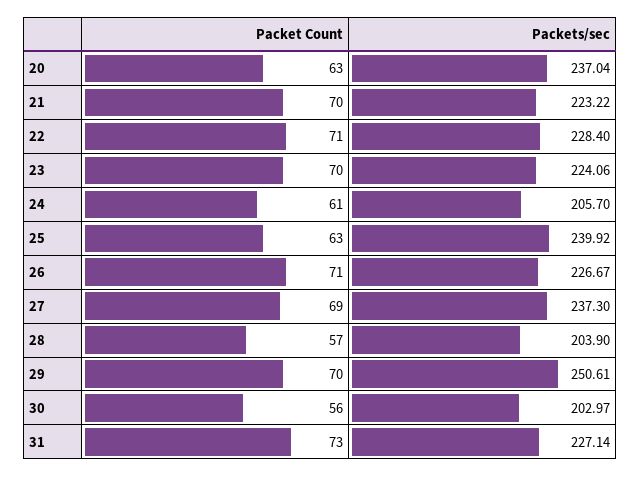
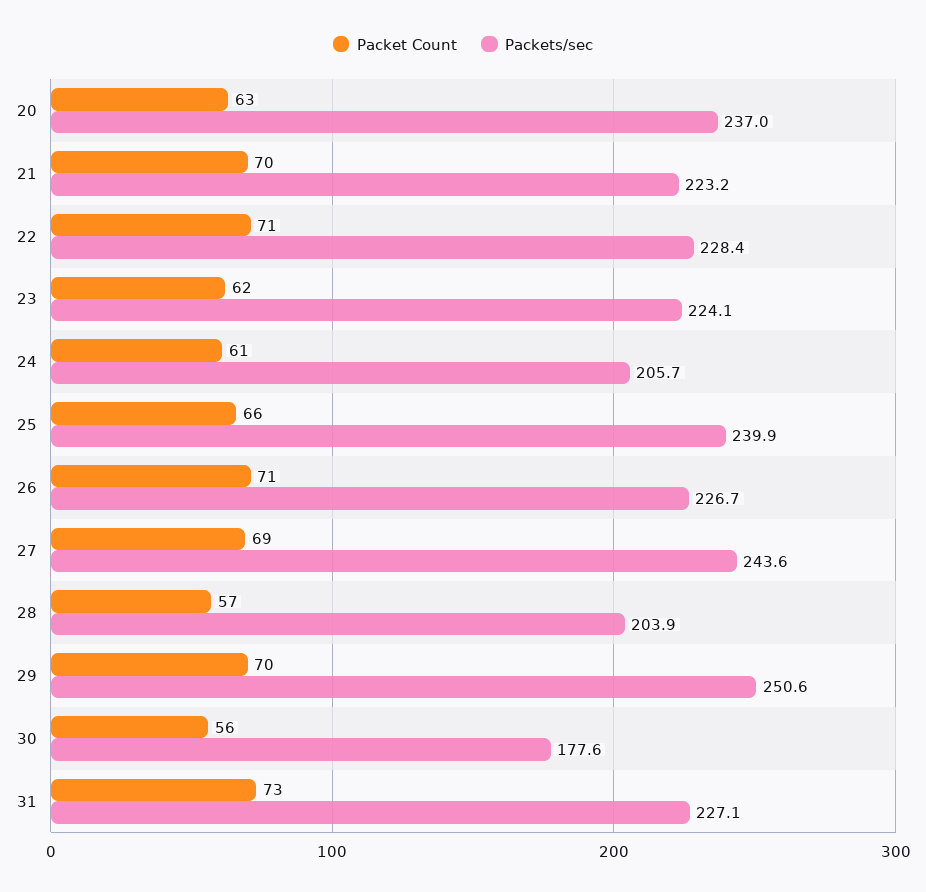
Packet Count, 23: 70 -> 62
Packet Count, 25: 63 -> 66
Packets/sec, 27: 237.3 -> 243.6
Packets/sec, 30: 202.97 -> 177.6

